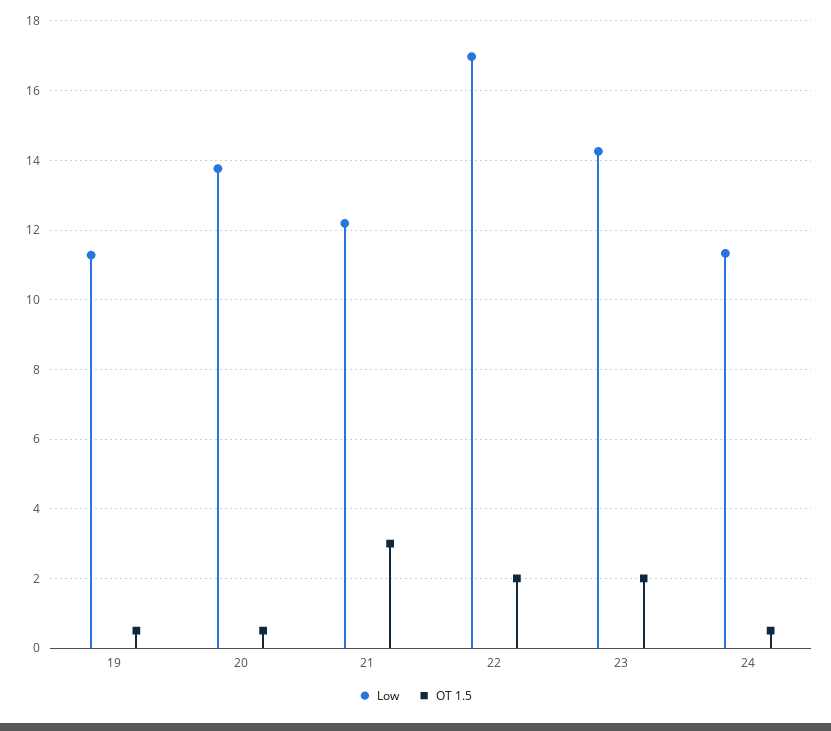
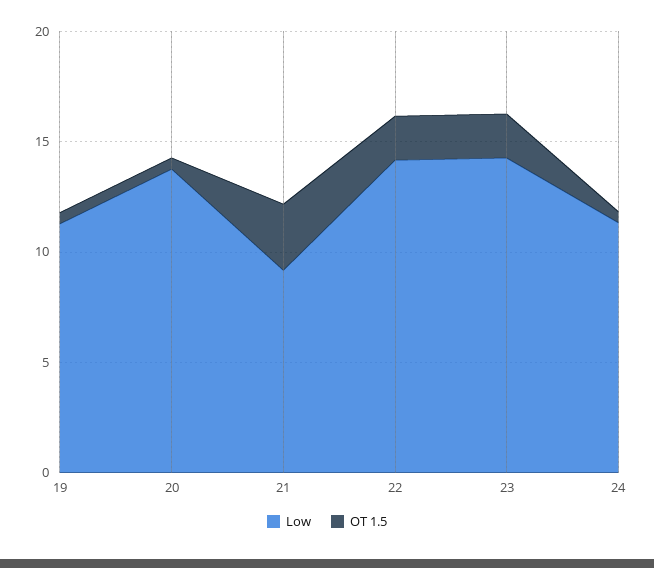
Low, 21: 12.2 -> 9
Low, 22: 17 -> 14

